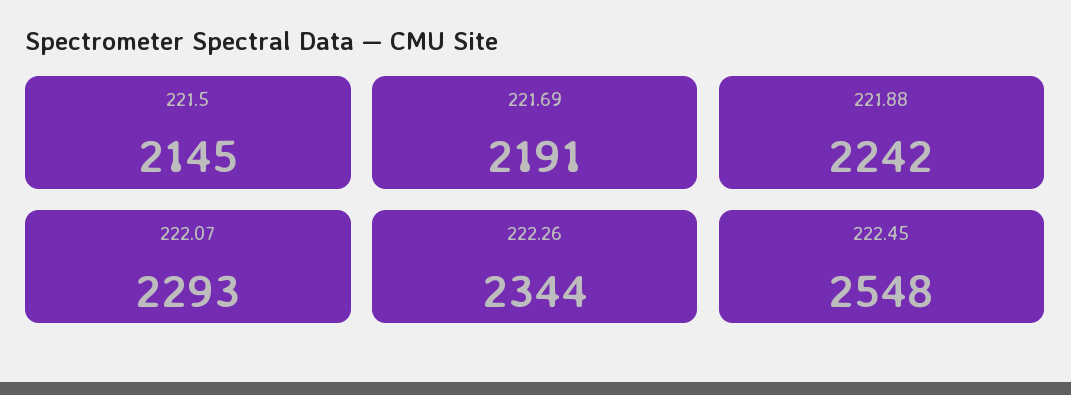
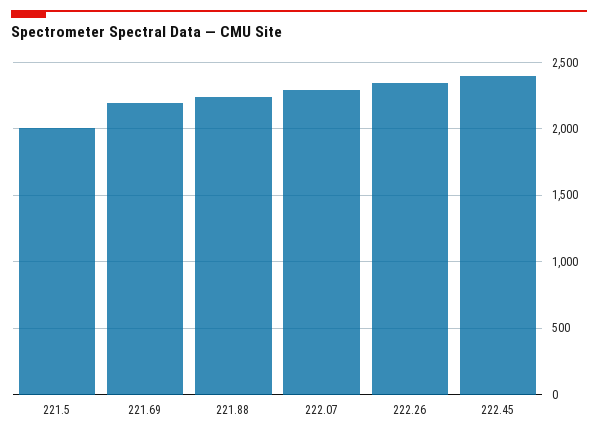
221.5: 2145 -> 2000
222.45: 2548 -> 2400

